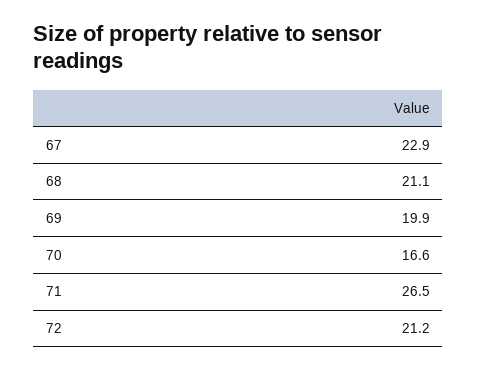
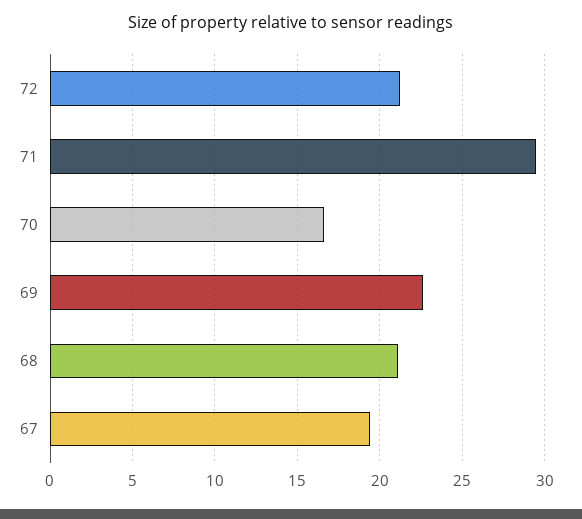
67: 22.9 -> 19.5
69: 19.9 -> 22.5
71: 26.5 -> 29.5

